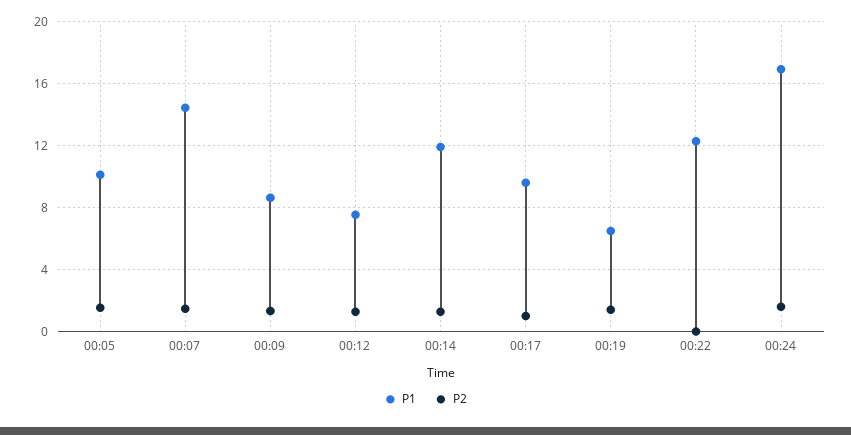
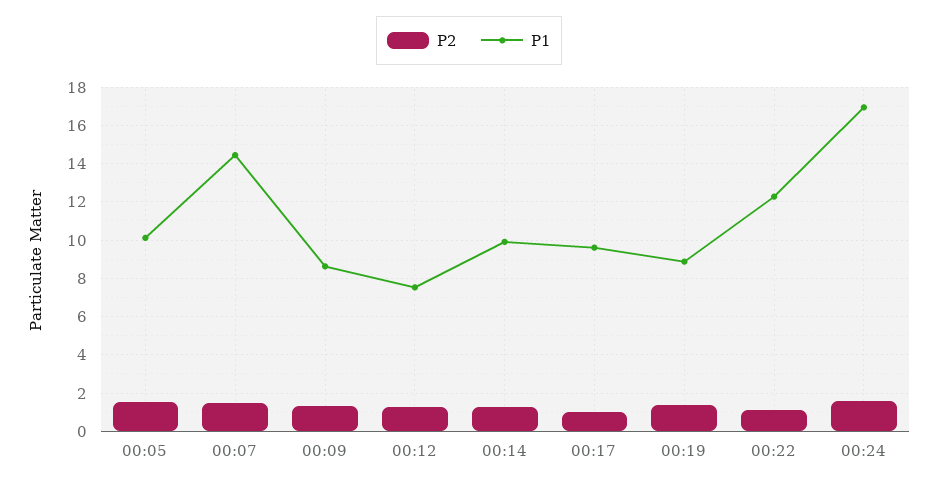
P1, 00:14: 12 -> 10
P1, 00:19: 6.5 -> 9
P2, 00:22: 0 -> 1

